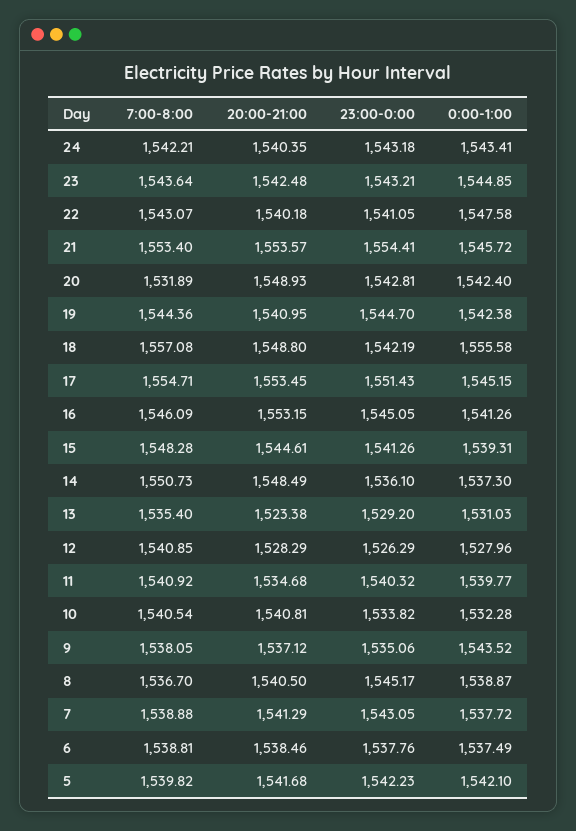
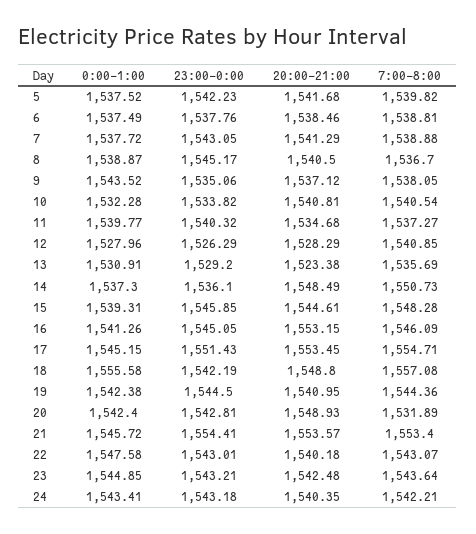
23:00-0:00, 22: 1541.05 -> 1543.01
23:00-0:00, 19: 1544.7 -> 1544.5
23:00-0:00, 15: 1541.26 -> 1545.85
7:00-8:00, 13: 1535.4 -> 1535.69
0:00-1:00, 13: 1531.03 -> 1530.91
7:00-8:00, 11: 1540.92 -> 1537.27
0:00-1:00, 5: 1542.1 -> 1537.52

